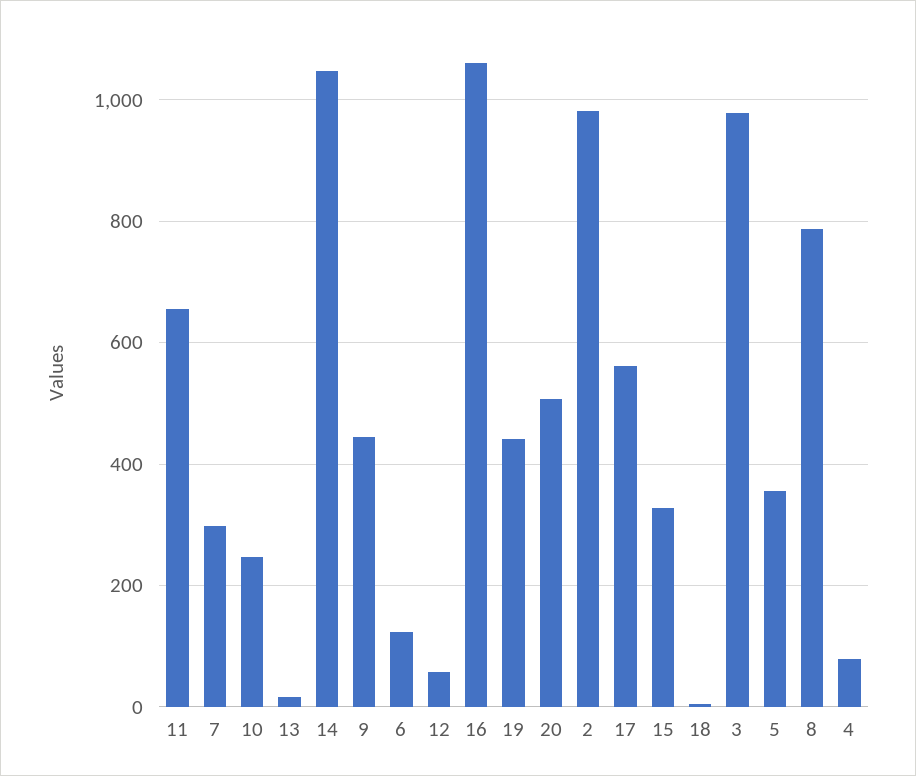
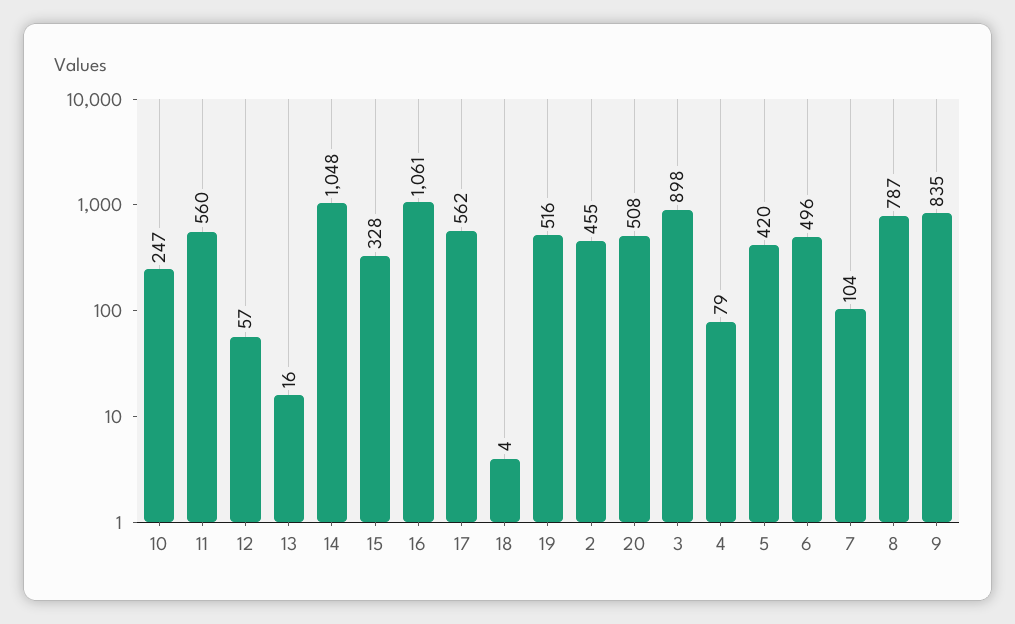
11: 660 -> 560
7: 300 -> 104
9: 440 -> 835
6: 120 -> 496
19: 440 -> 516
2: 980 -> 455
3: 980 -> 898
5: 360 -> 420

